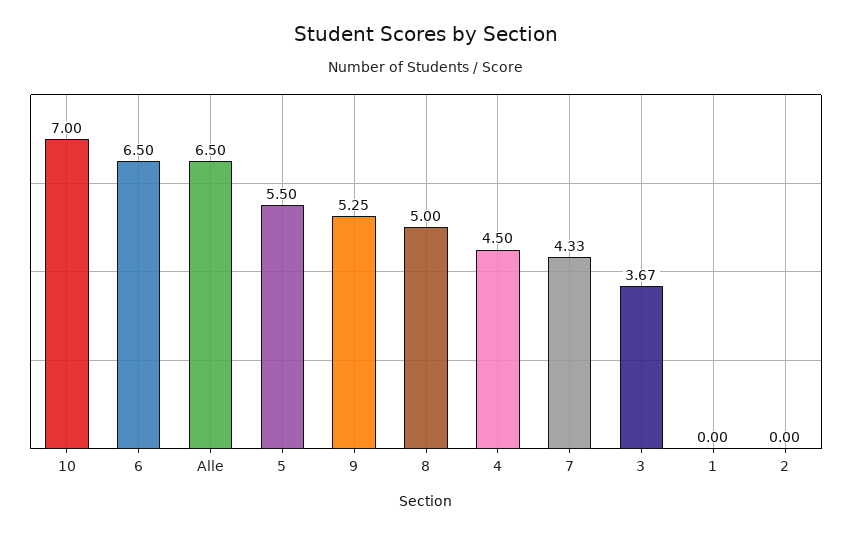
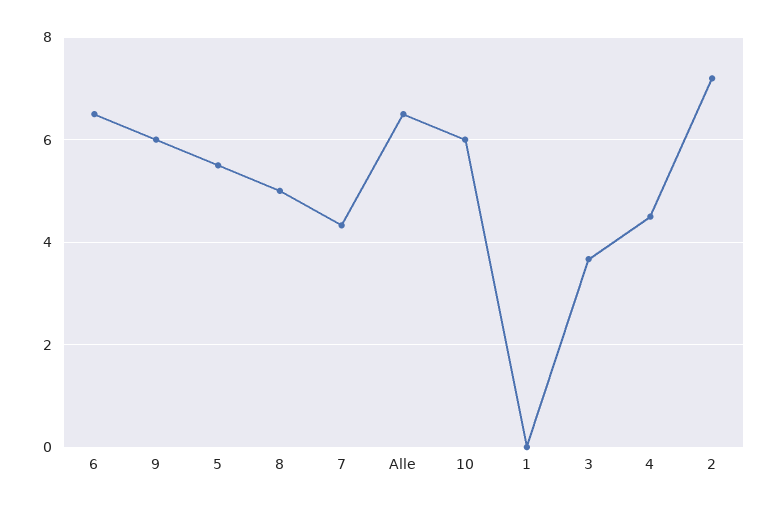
10: 7 -> 6
9: 5.25 -> 6
2: 0 -> 7.2

